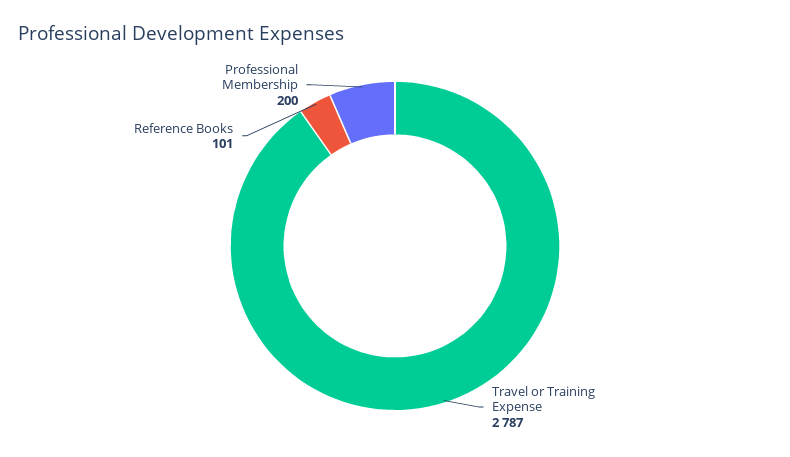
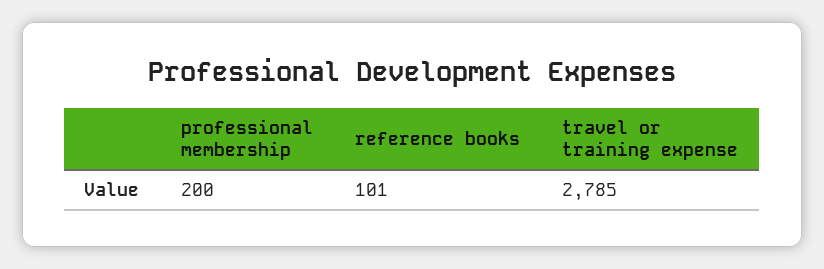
Travel or Training Expense: 2787 -> 2785

